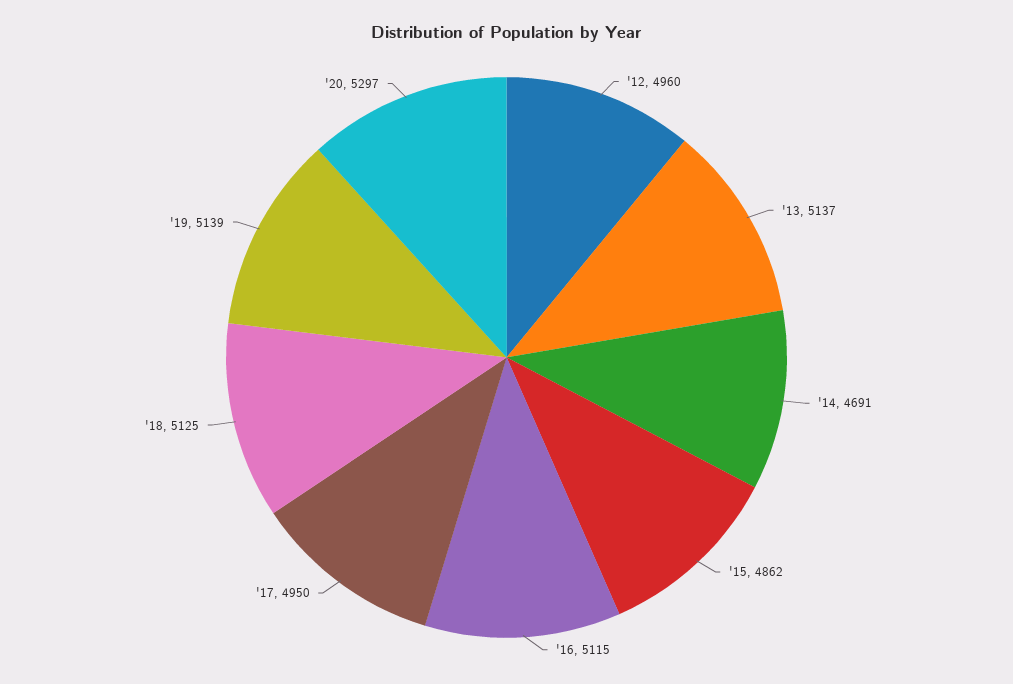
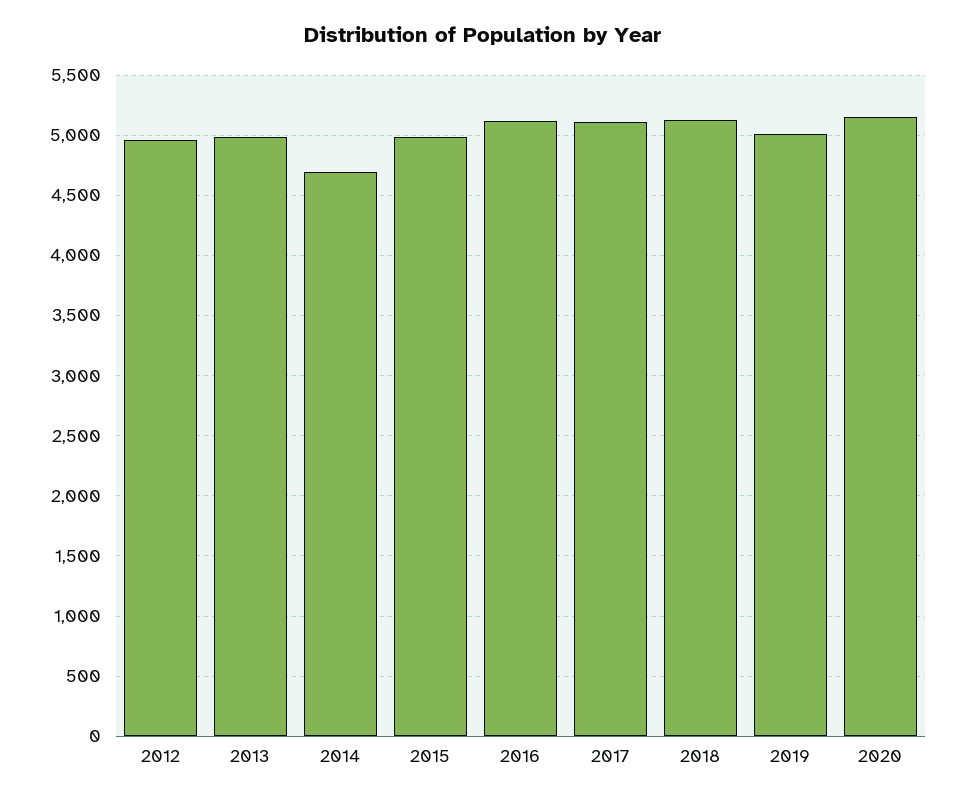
'13: 5137 -> 5000
'15: 4862 -> 5000
'17: 4950 -> 5100
'19: 5139 -> 5000
'20: 5297 -> 5150

